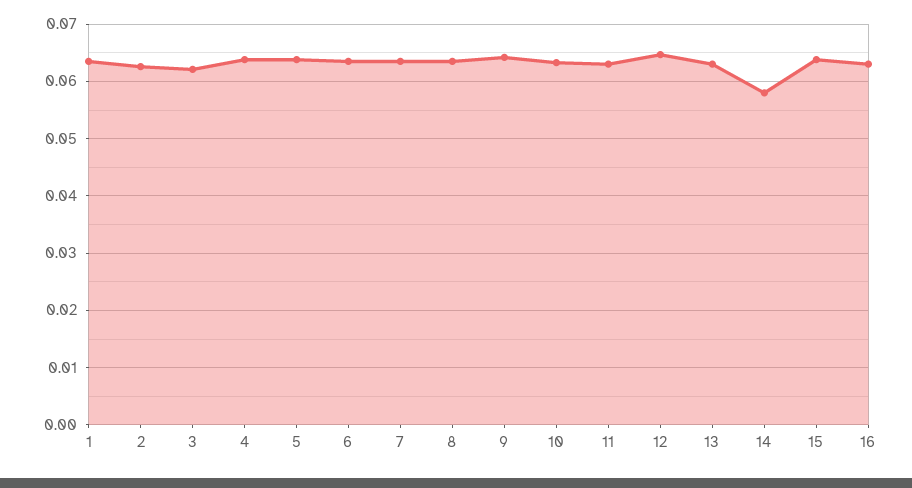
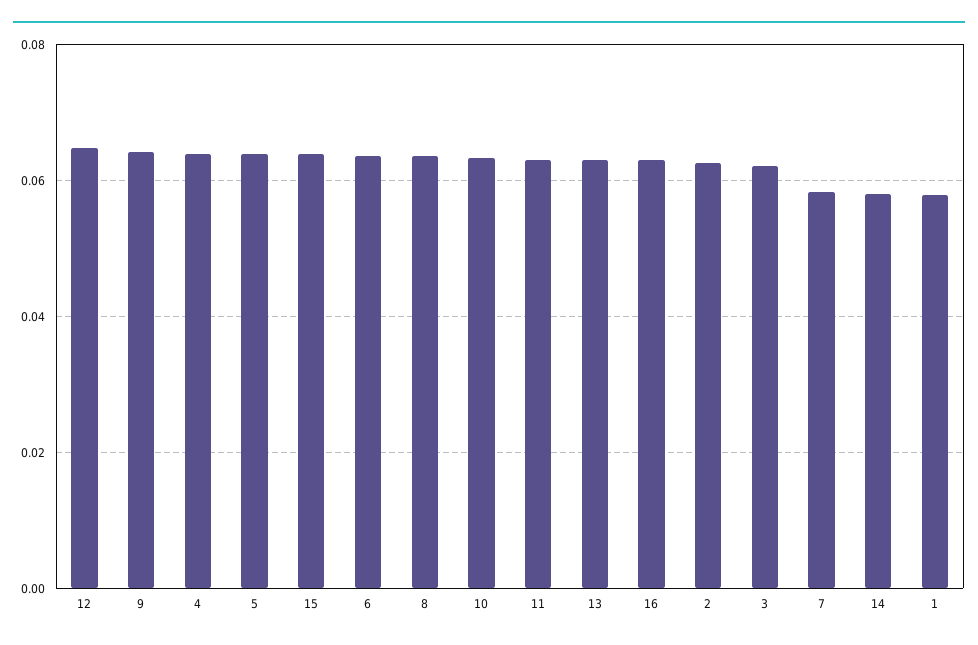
1: 0.064 -> 0.058
7: 0.064 -> 0.058

